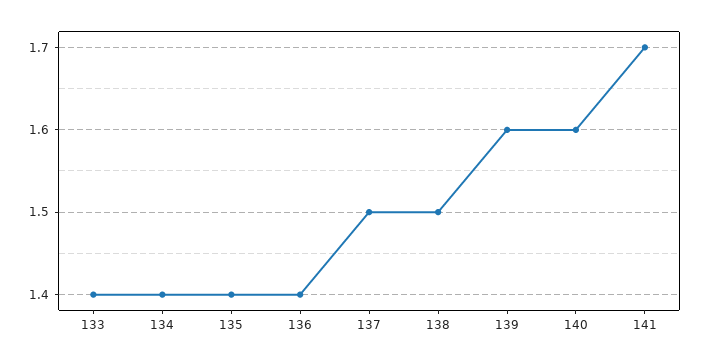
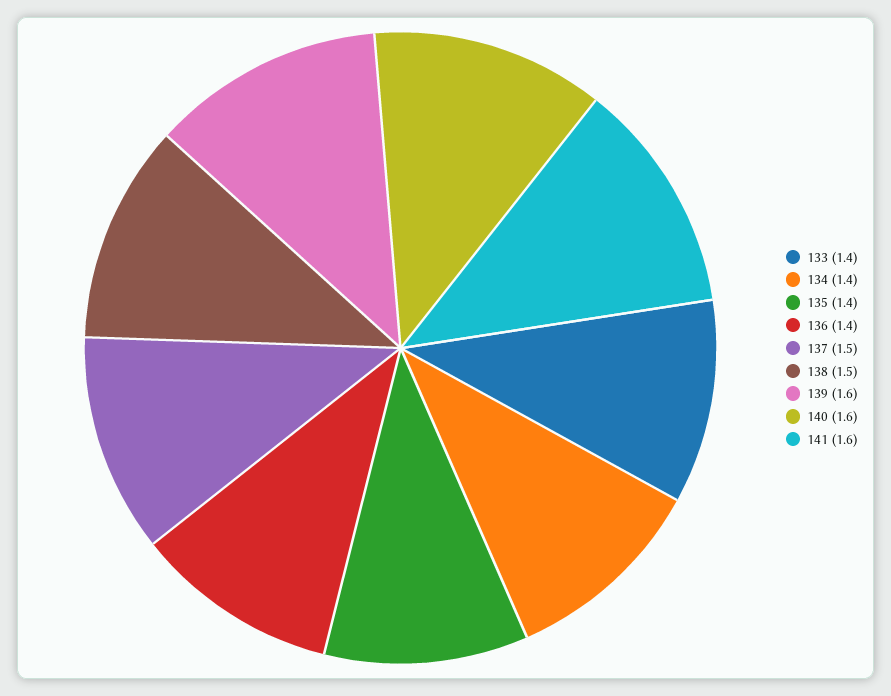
141: 1.7 -> 1.6

